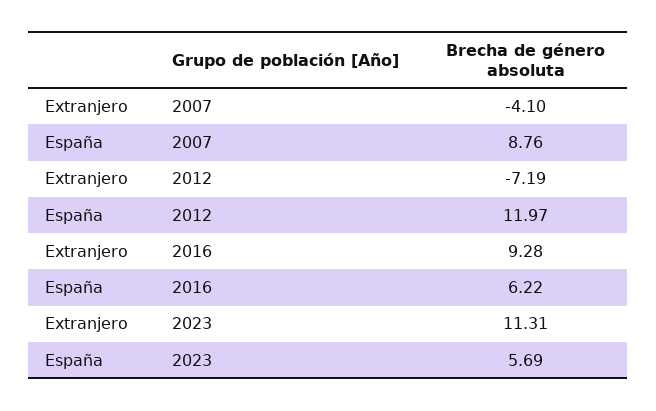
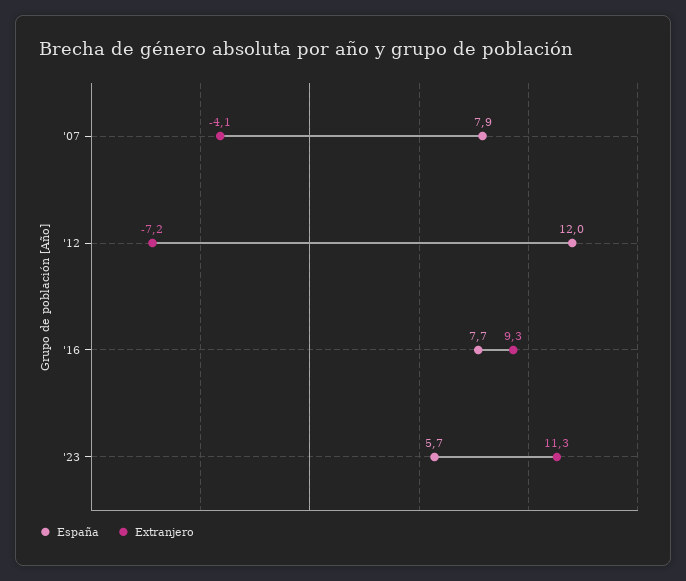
España, 2007: 8.76 -> 7.9
España, 2016: 6.22 -> 7.7

